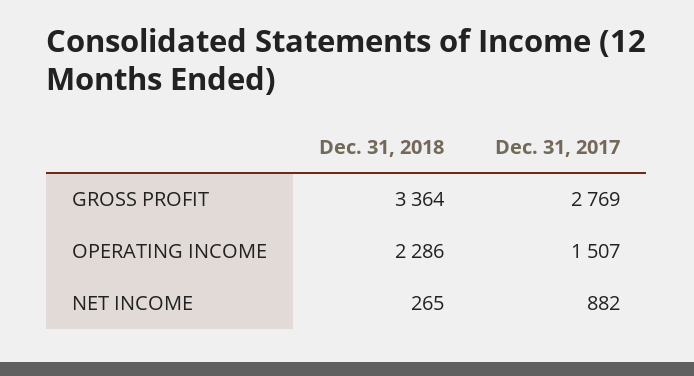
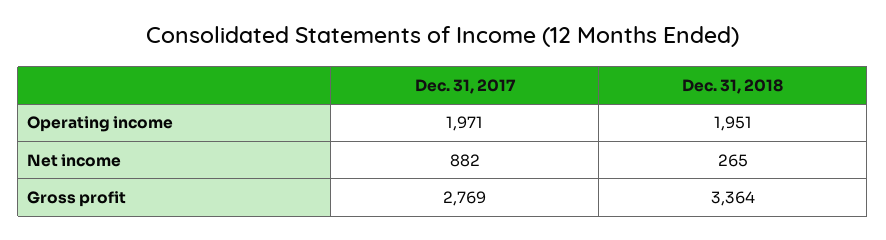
Dec. 31, 2018, OPERATING INCOME: 2286 -> 1951
Dec. 31, 2017, OPERATING INCOME: 1507 -> 1971

